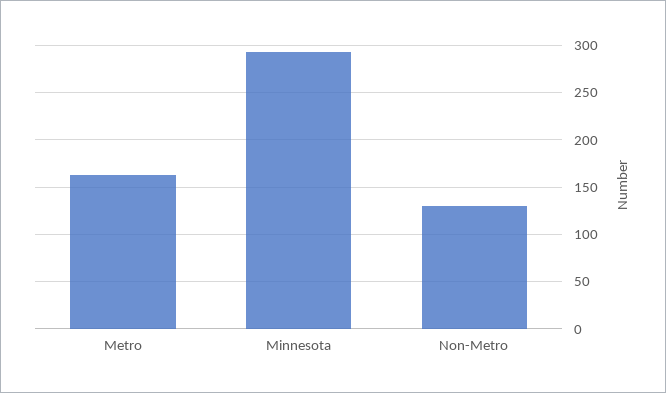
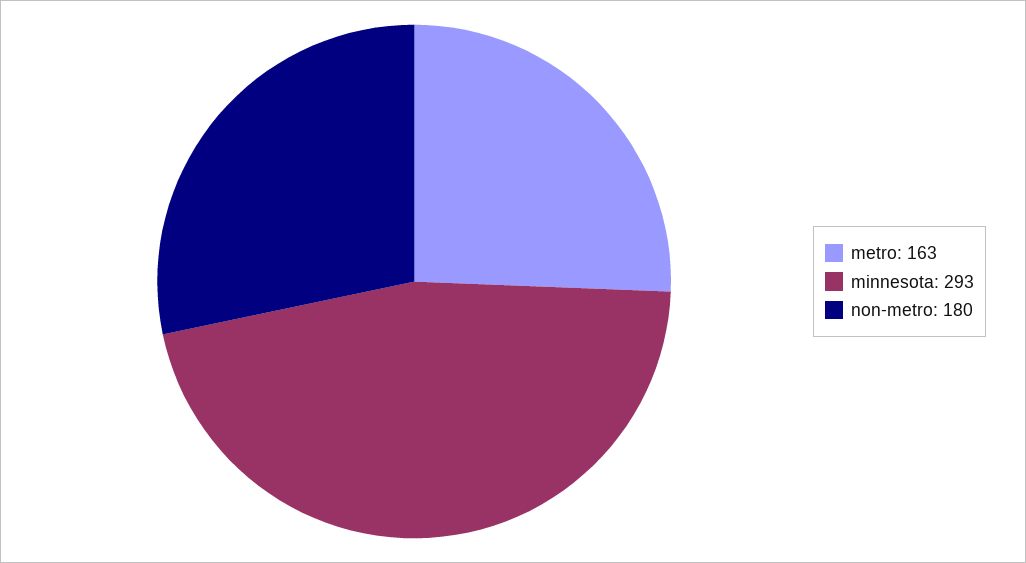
Non-Metro: 130 -> 180

